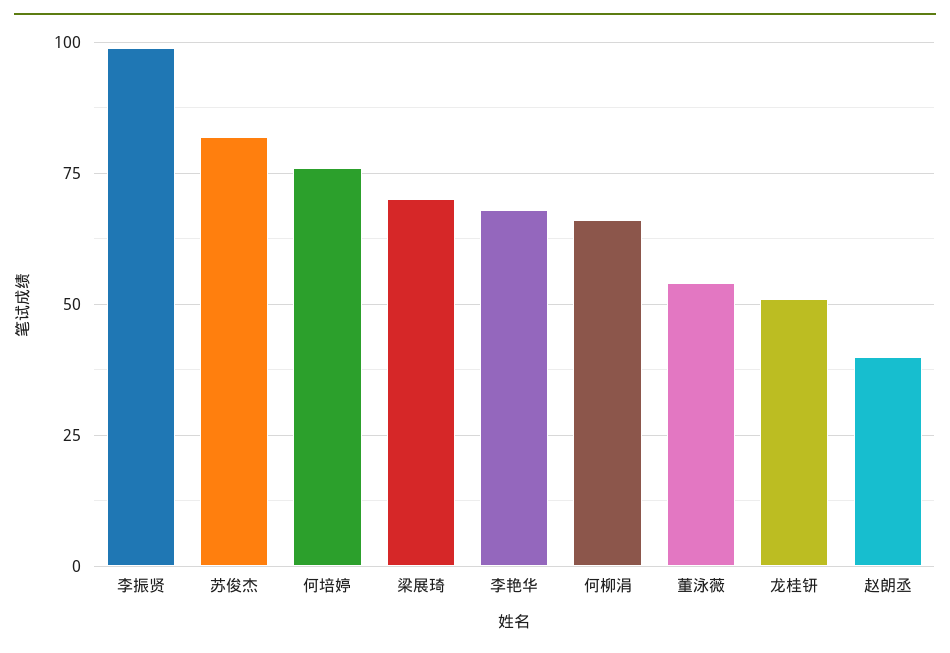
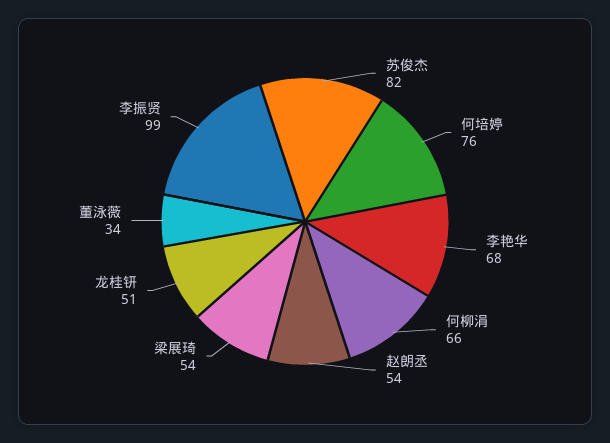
梁展琦: 70 -> 54
董泳薇: 55 -> 34
赵朗丞: 40 -> 54

